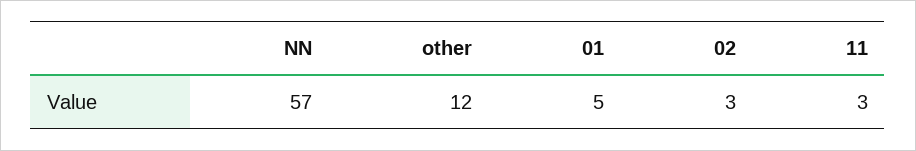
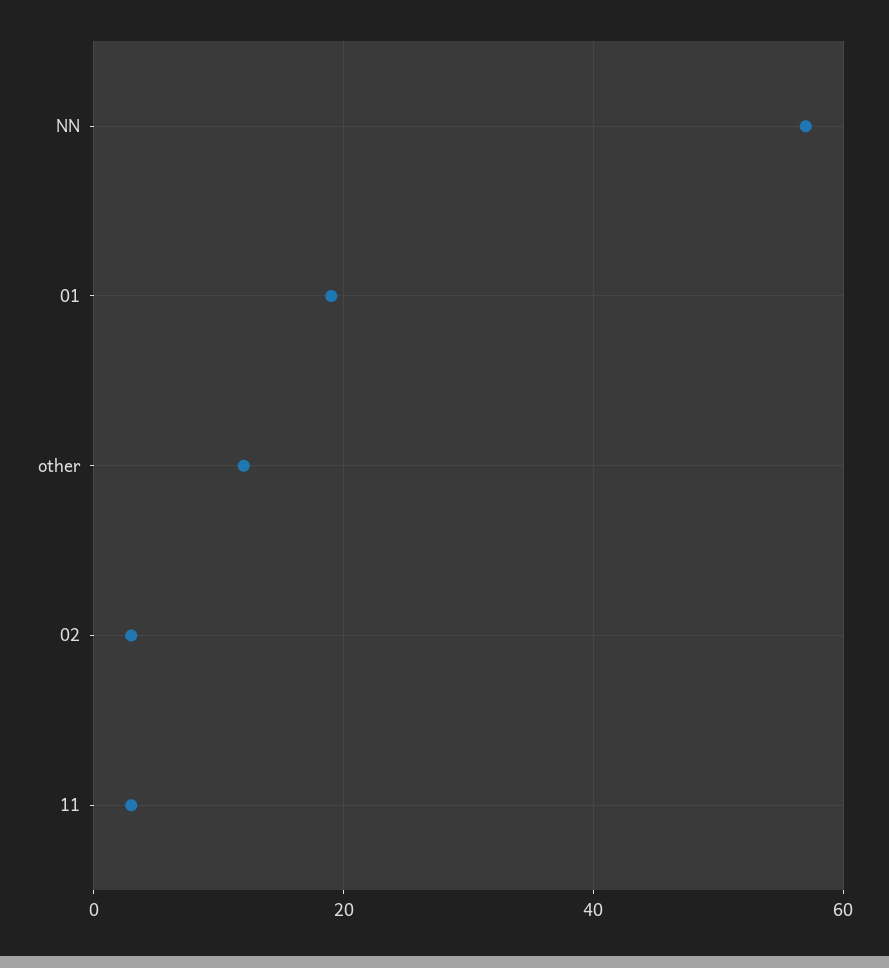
01: 5 -> 20

